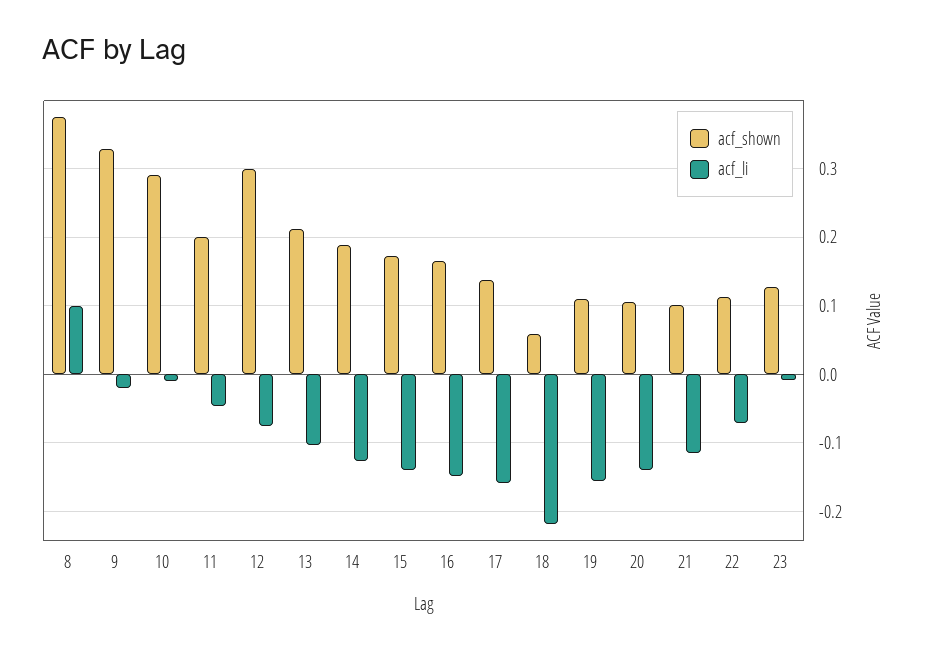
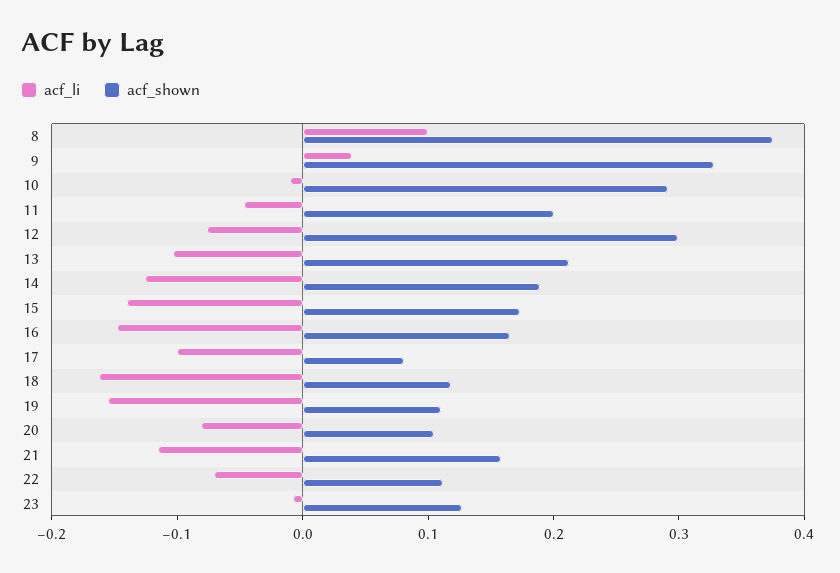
acf_li, 9: -0.02 -> 0.04
acf_shown, 17: 0.14 -> 0.08
acf_li, 17: -0.16 -> -0.1
acf_shown, 18: 0.06 -> 0.12
acf_li, 18: -0.22 -> -0.16
acf_li, 20: -0.14 -> -0.08
acf_shown, 21: 0.1 -> 0.16

